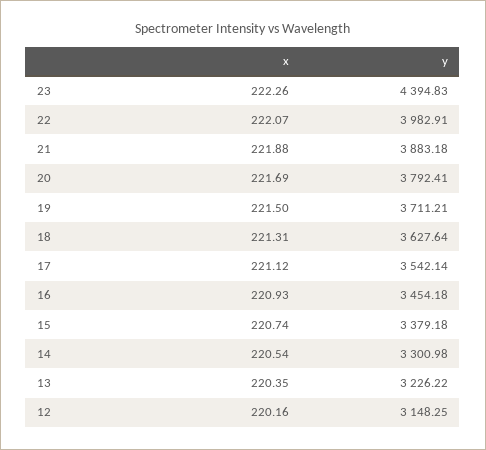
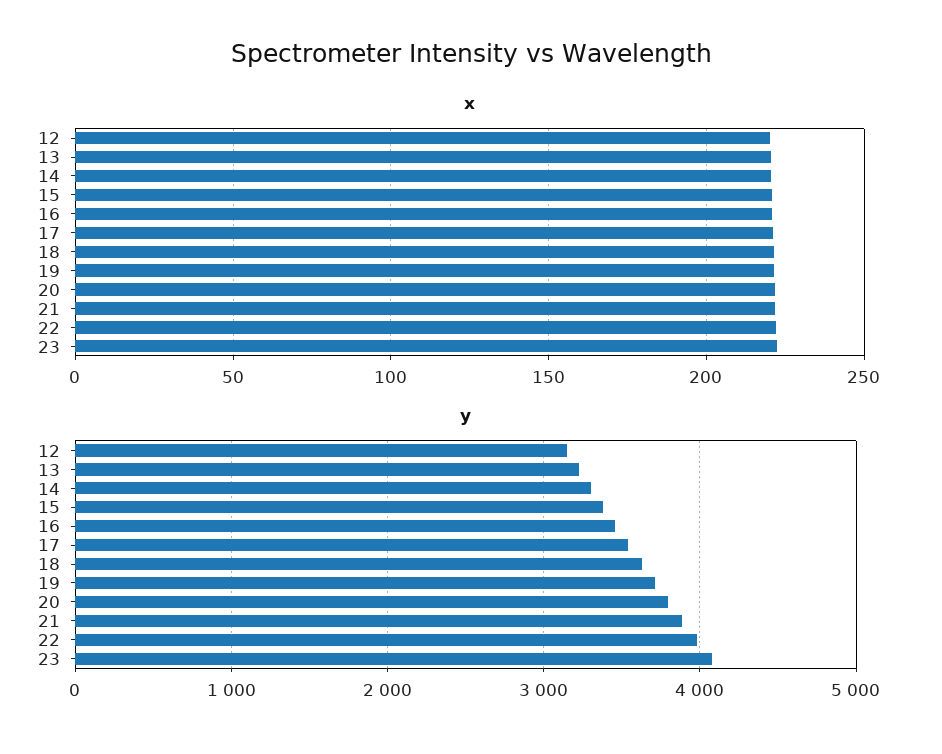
y, 23: 4394.83 -> 4100

